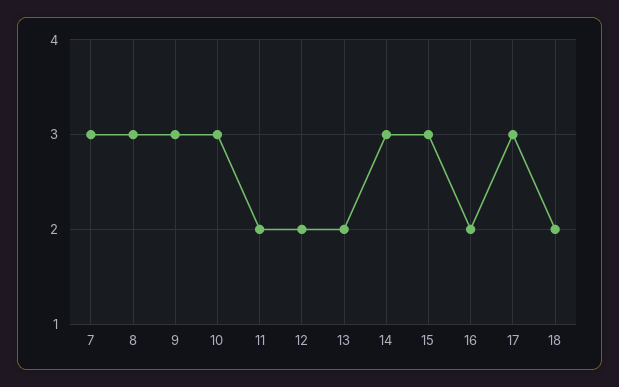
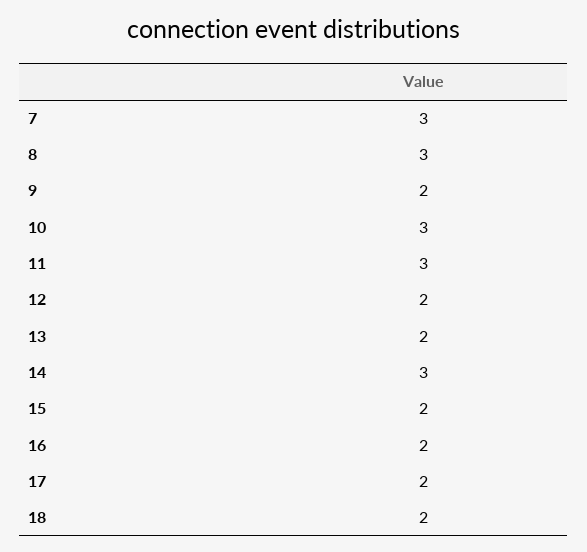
9: 3 -> 2
11: 2 -> 3
15: 3 -> 2
17: 3 -> 2

